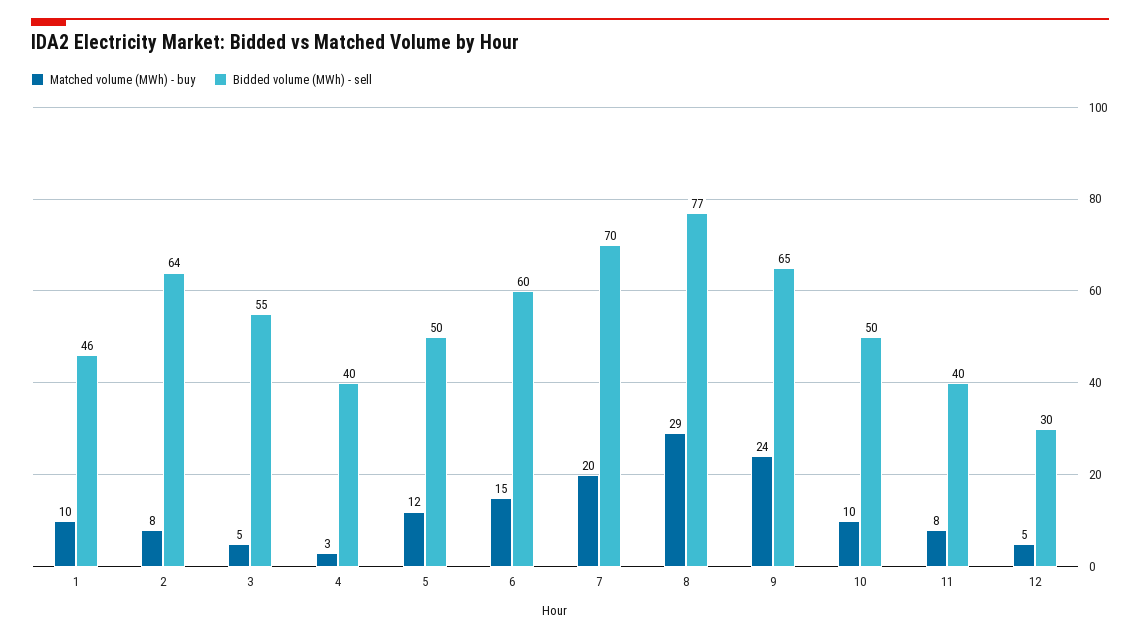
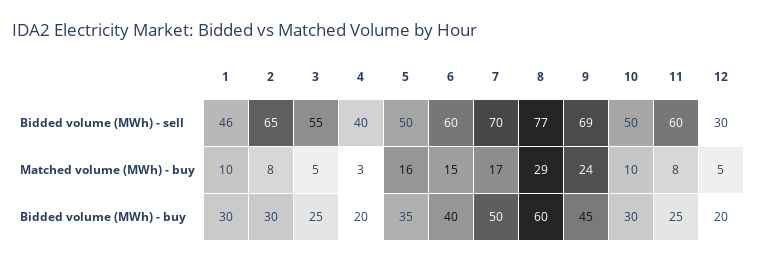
Bidded volume (MWh) - sell, 2: 64 -> 65
Matched volume (MWh) - buy, 5: 12 -> 16
Matched volume (MWh) - buy, 7: 20 -> 17
Bidded volume (MWh) - sell, 9: 65 -> 69
Bidded volume (MWh) - sell, 11: 40 -> 60
Bidded volume (MWh) - buy, 1: none -> 30
Bidded volume (MWh) - buy, 2: none -> 30
Bidded volume (MWh) - buy, 3: none -> 25
Bidded volume (MWh) - buy, 4: none -> 20
Bidded volume (MWh) - buy, 5: none -> 35
Bidded volume (MWh) - buy, 6: none -> 40
Bidded volume (MWh) - buy, 7: none -> 50
Bidded volume (MWh) - buy, 8: none -> 60
Bidded volume (MWh) - buy, 9: none -> 45
Bidded volume (MWh) - buy, 10: none -> 30
Bidded volume (MWh) - buy, 11: none -> 25
Bidded volume (MWh) - buy, 12: none -> 20

